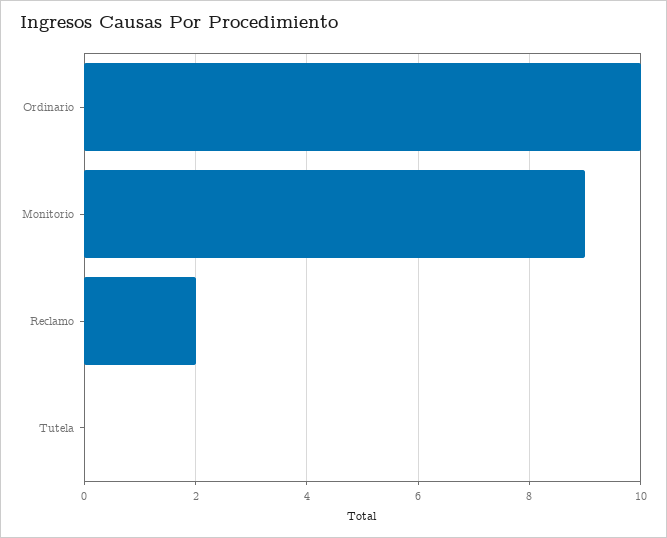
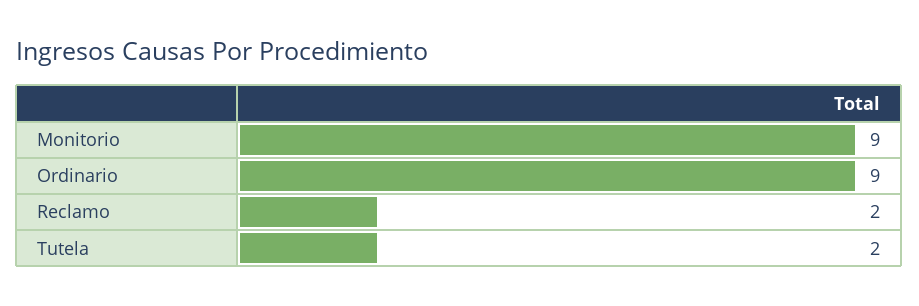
Ordinario: 10 -> 9
Tutela: 0 -> 2

